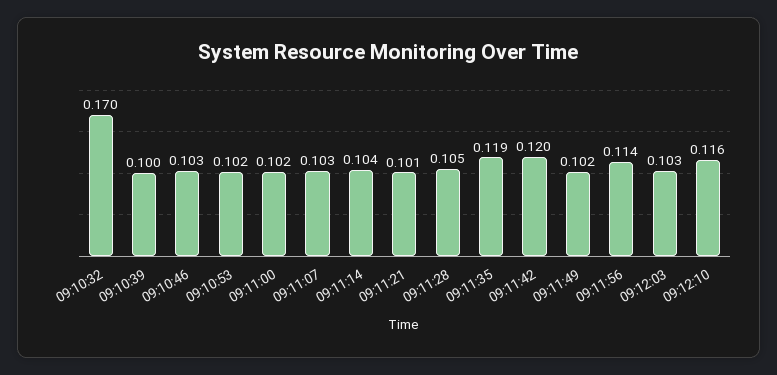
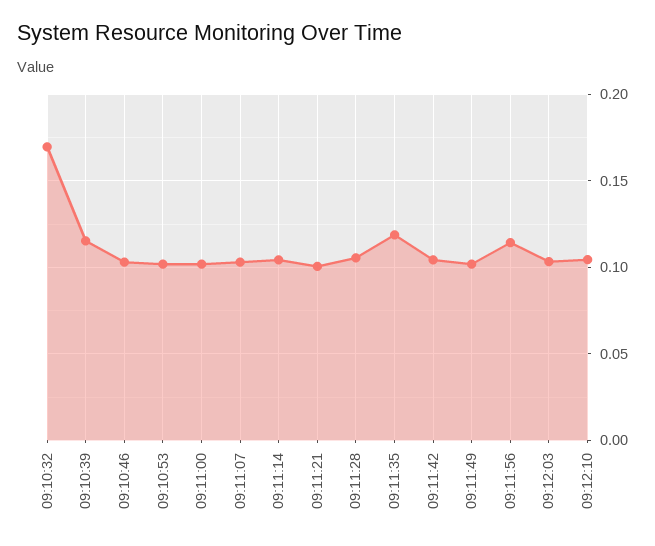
09:10:39: 0.1 -> 0.115
09:11:42: 0.12 -> 0.105
09:12:10: 0.116 -> 0.105

